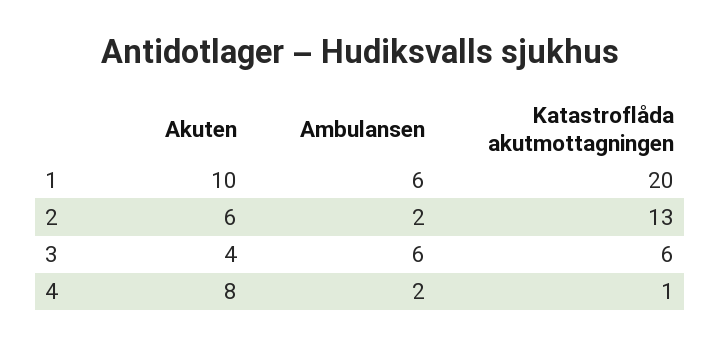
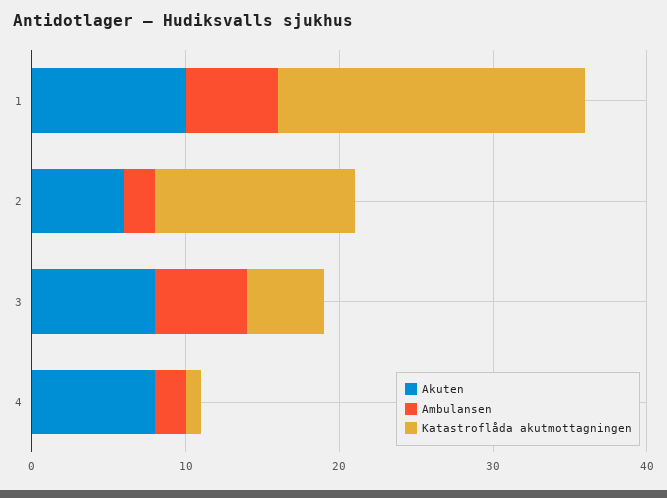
Akuten, 3: 4 -> 8
Katastroflåda akutmottagningen, 3: 6 -> 5

